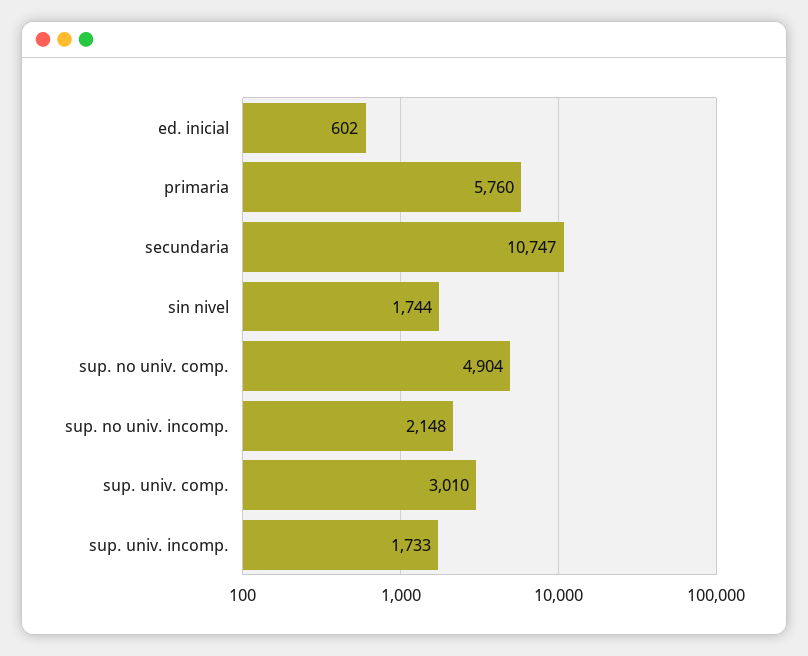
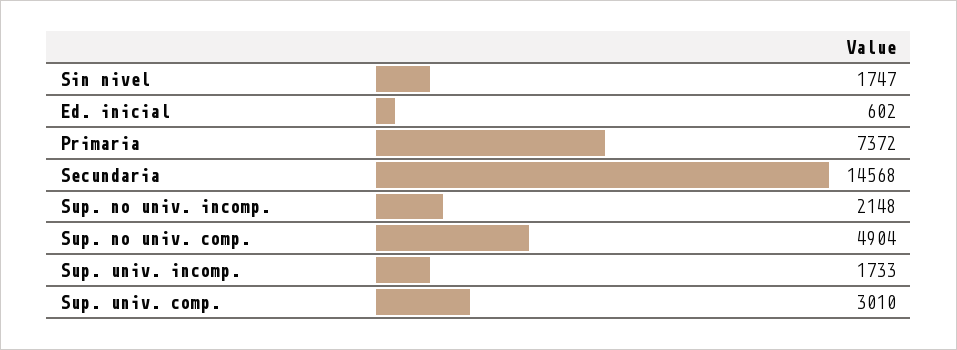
primaria: 5760 -> 7372
secundaria: 10747 -> 14568
sin nivel: 1744 -> 1747

